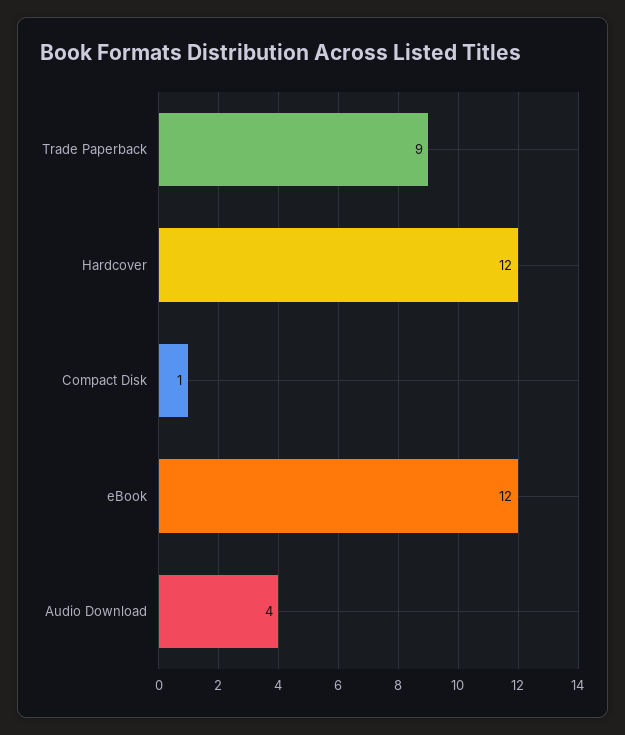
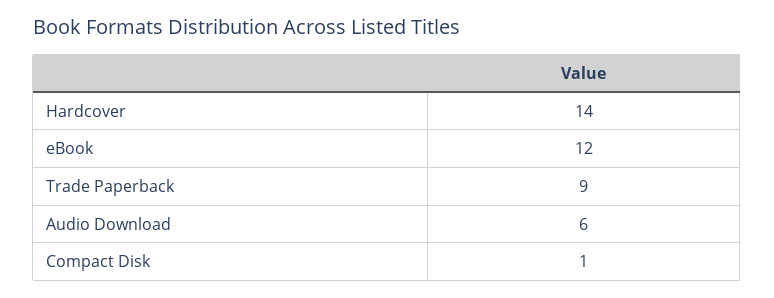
Hardcover: 12 -> 14
Audio Download: 4 -> 6

